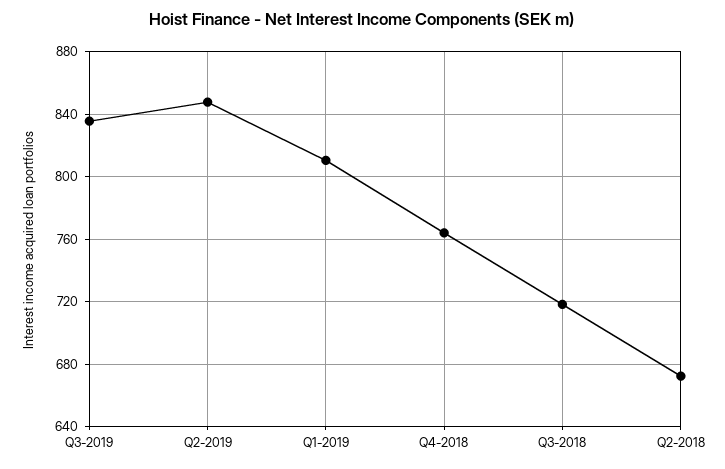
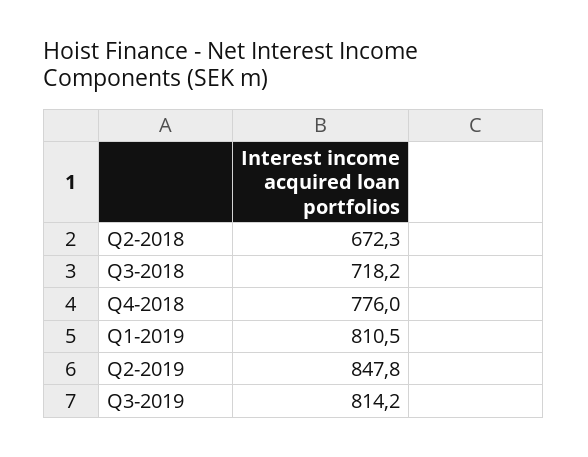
Q3-2019: 835 -> 814.2
Q4-2018: 765 -> 776

